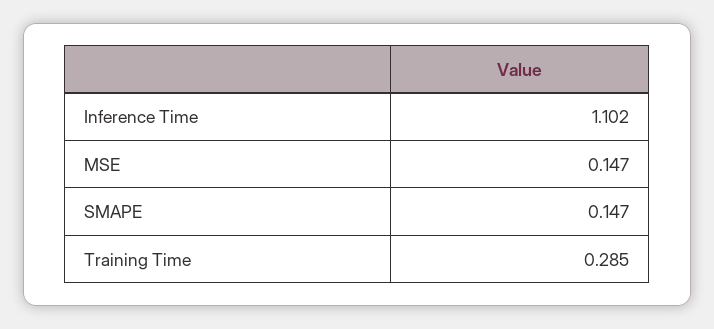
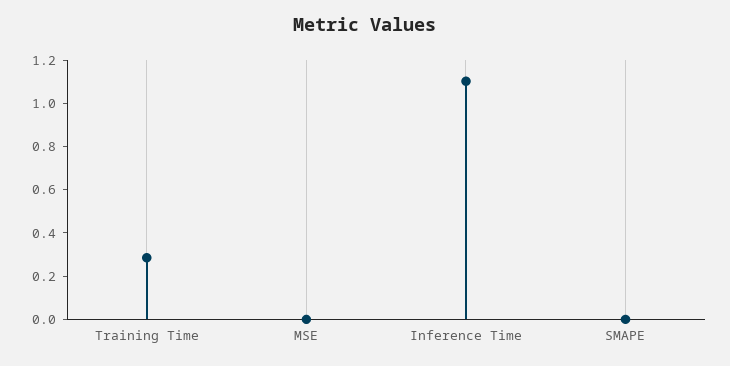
MSE: 0.147 -> 0
SMAPE: 0.147 -> 0

